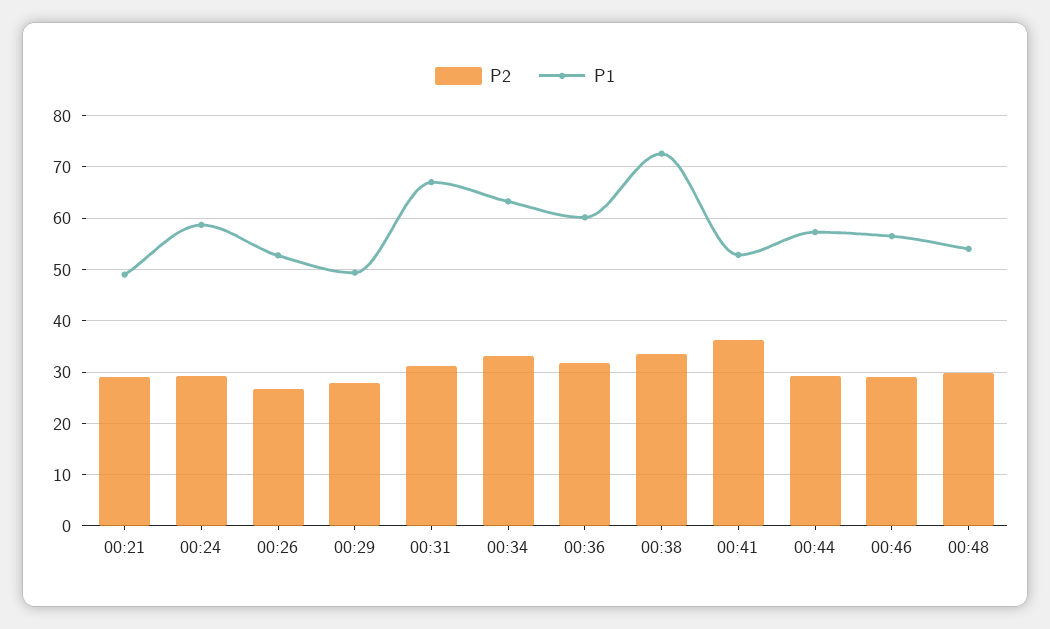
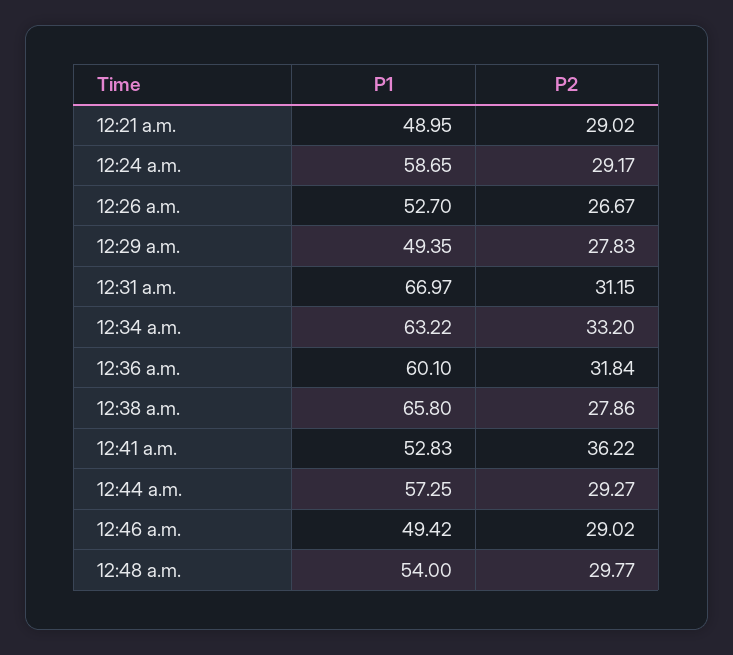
P2, 00:38: 34 -> 27.86
P1, 00:38: 72 -> 65.8
P1, 00:46: 56 -> 49.42

